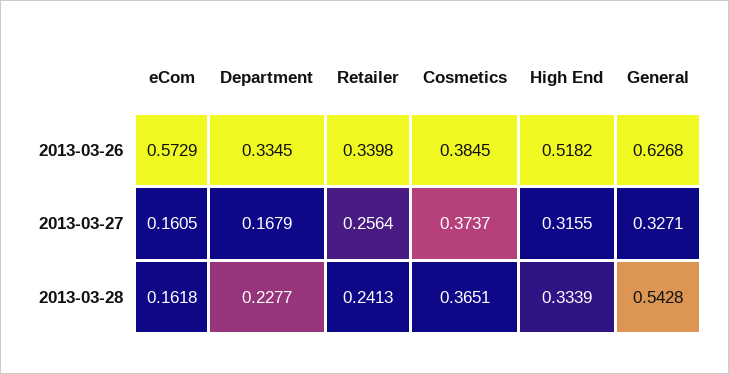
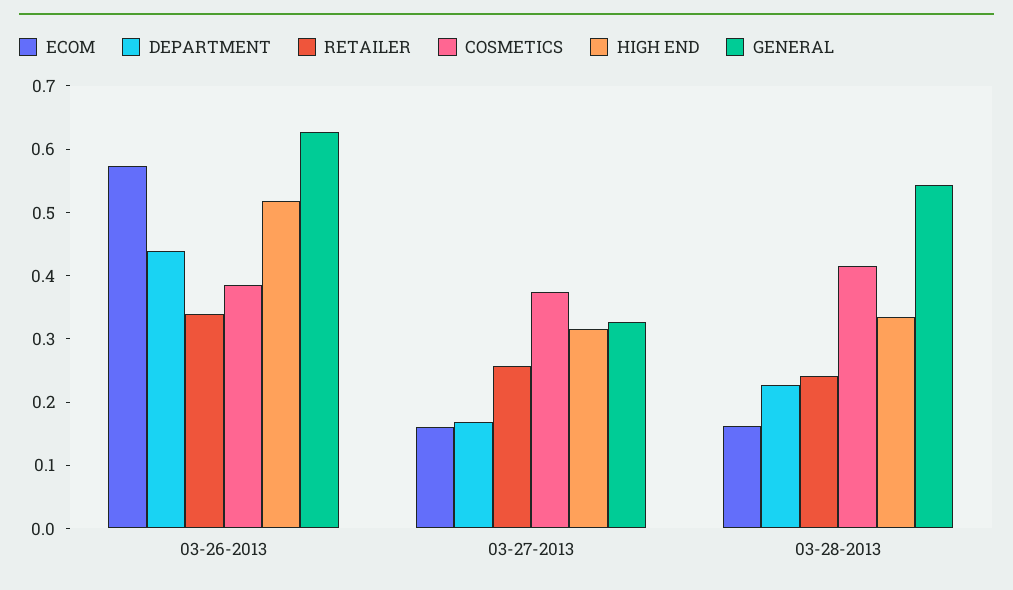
Department, 2013-03-26: 0.3345 -> 0.44
Cosmetics, 2013-03-28: 0.3651 -> 0.42

